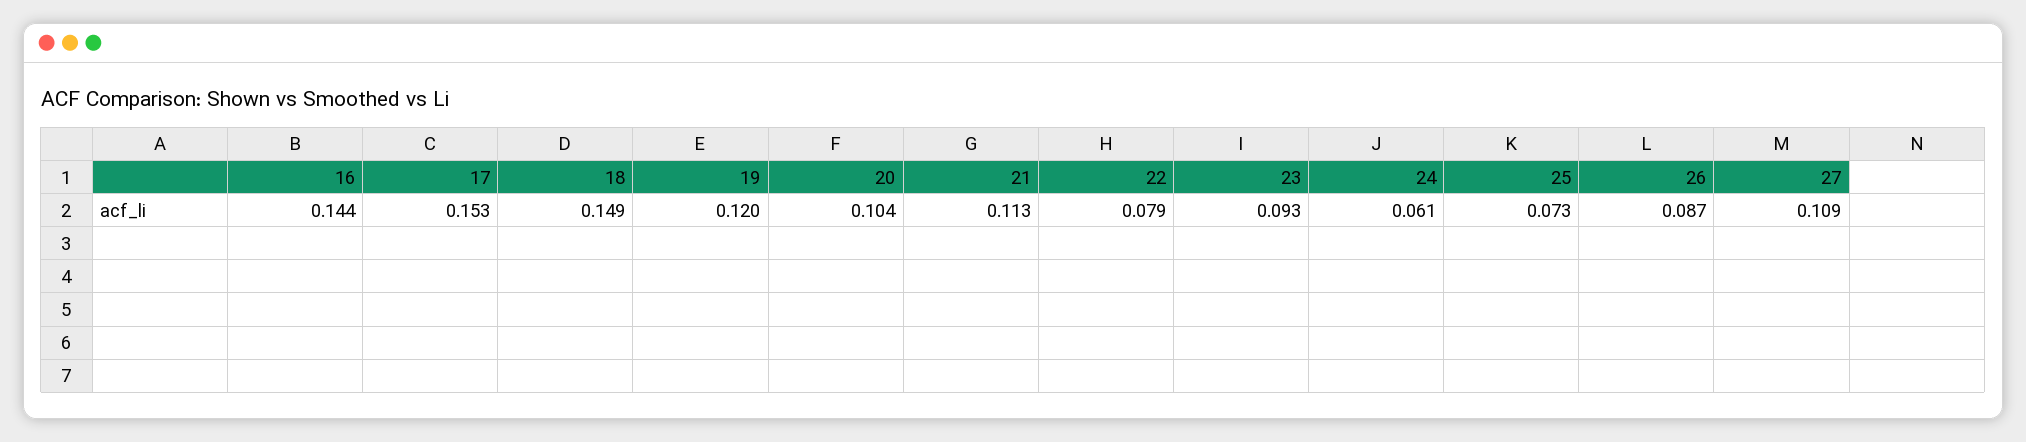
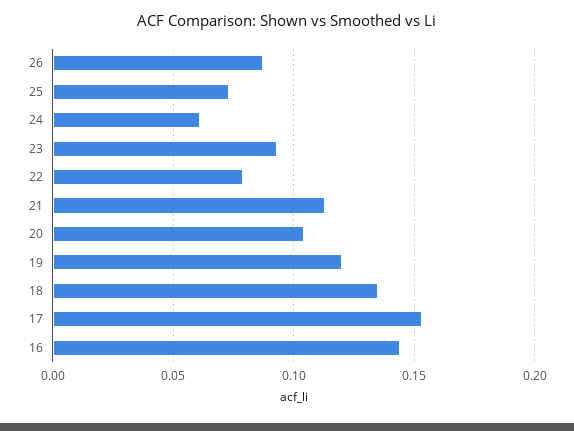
18: 0.149 -> 0.135
27: 0.109 -> none

